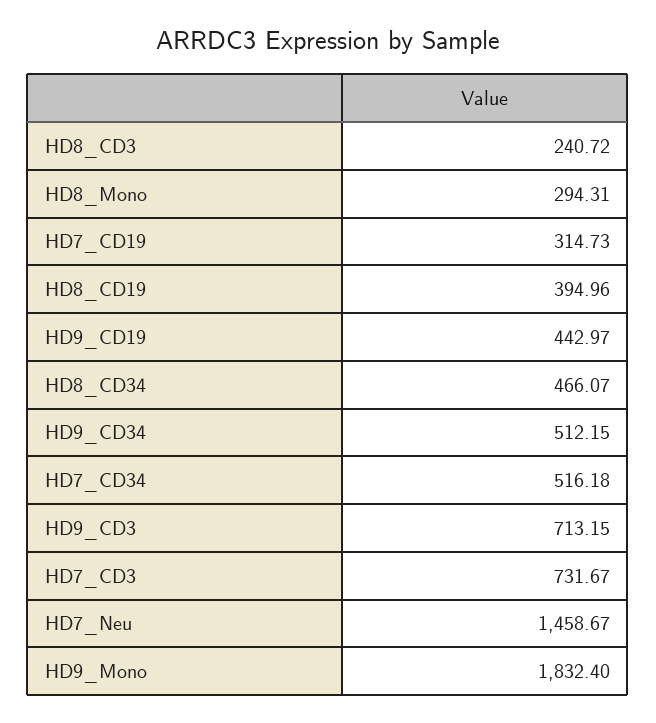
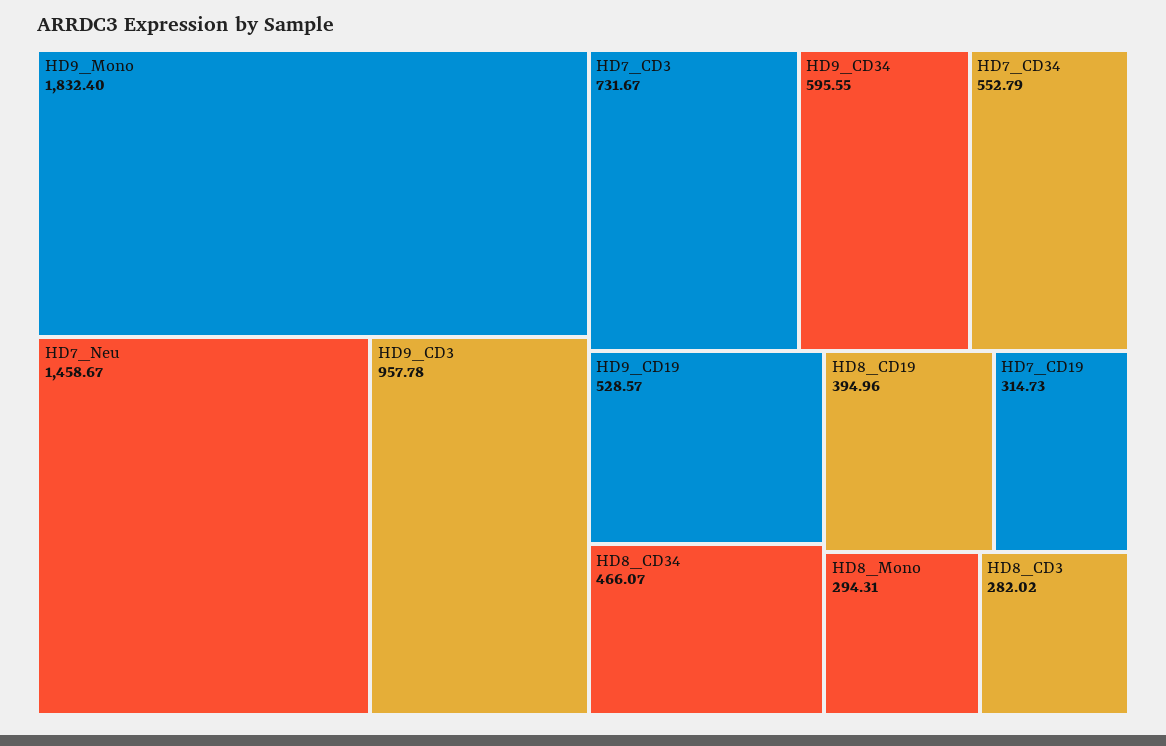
HD8_CD3: 240.72 -> 282.02
HD9_CD19: 442.97 -> 528.57
HD9_CD34: 512.15 -> 595.55
HD7_CD34: 516.18 -> 552.79
HD9_CD3: 713.15 -> 957.78

